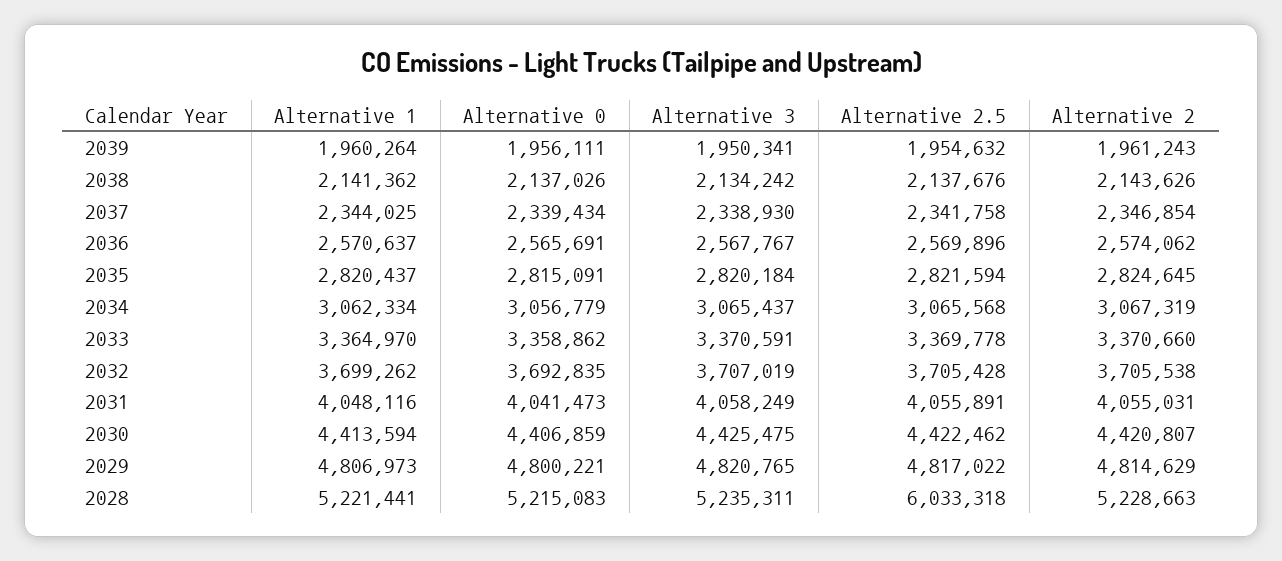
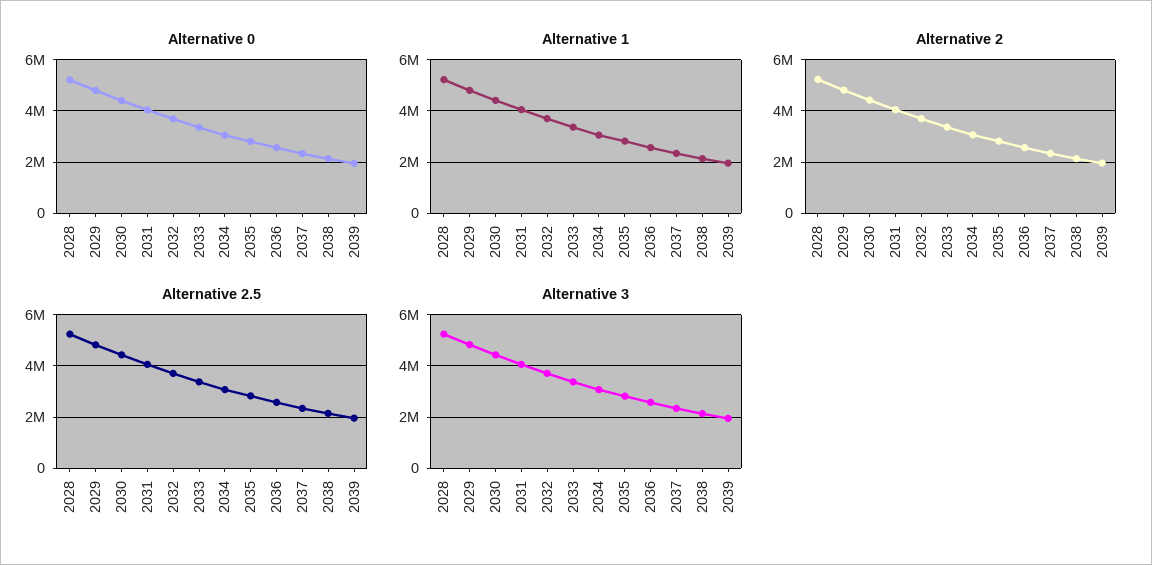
Alternative 2.5, 2028: 6033318 -> 5250000

